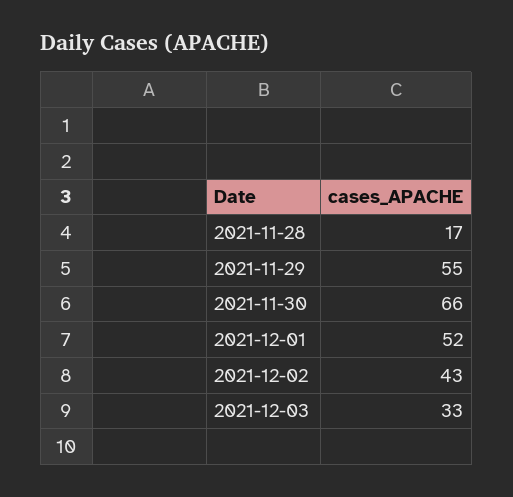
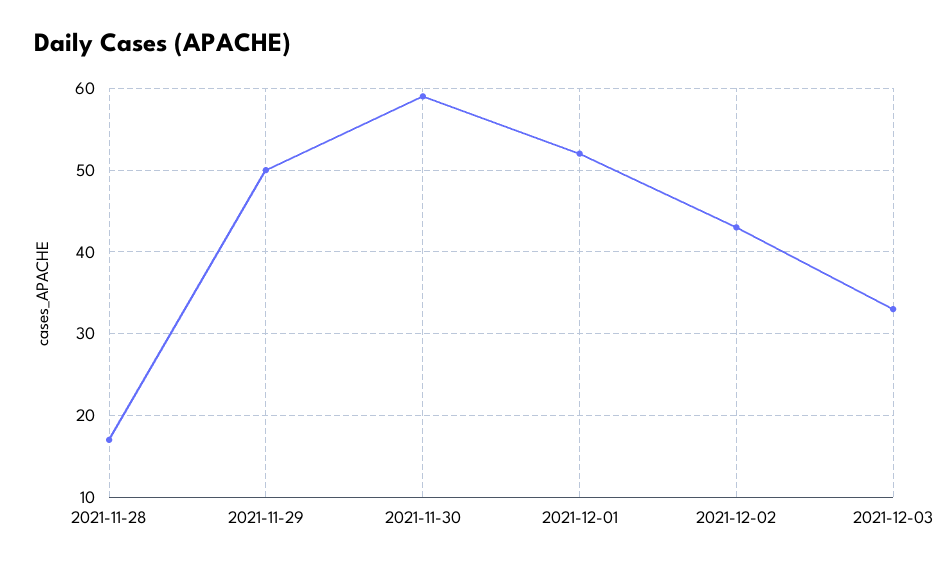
2021-11-29: 55 -> 50
2021-11-30: 66 -> 59

